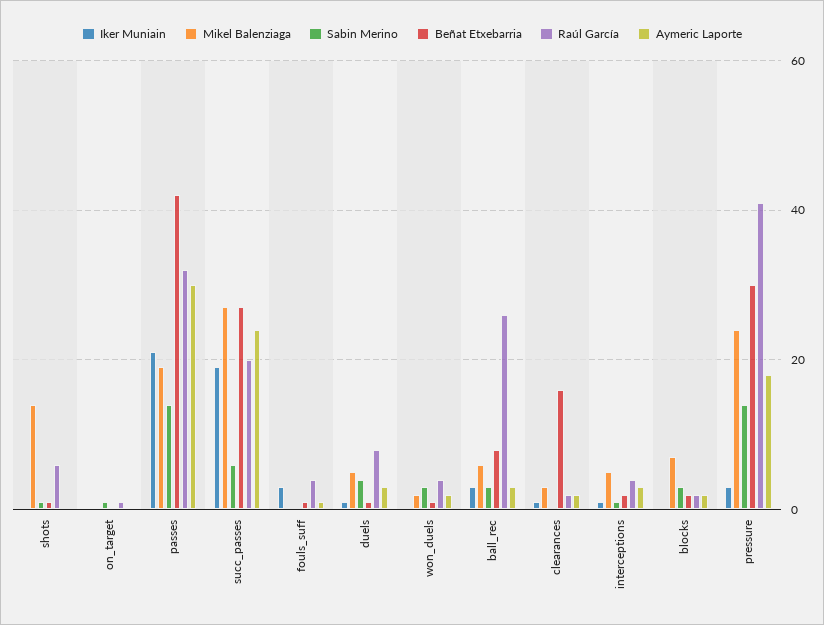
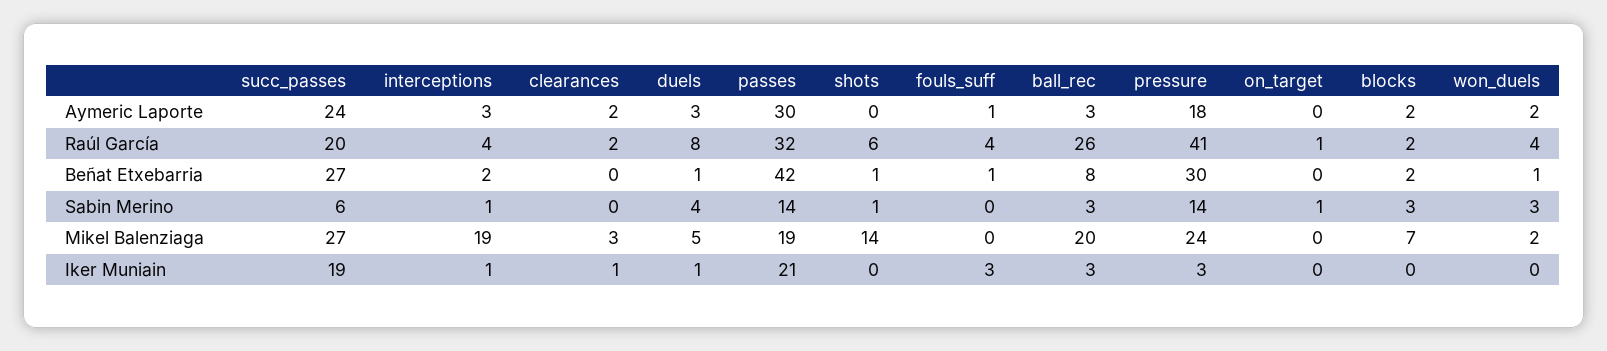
Mikel Balenziaga, ball_rec: 5 -> 20
Beñat Etxebarria, clearances: 15 -> 0
Mikel Balenziaga, interceptions: 5 -> 19

